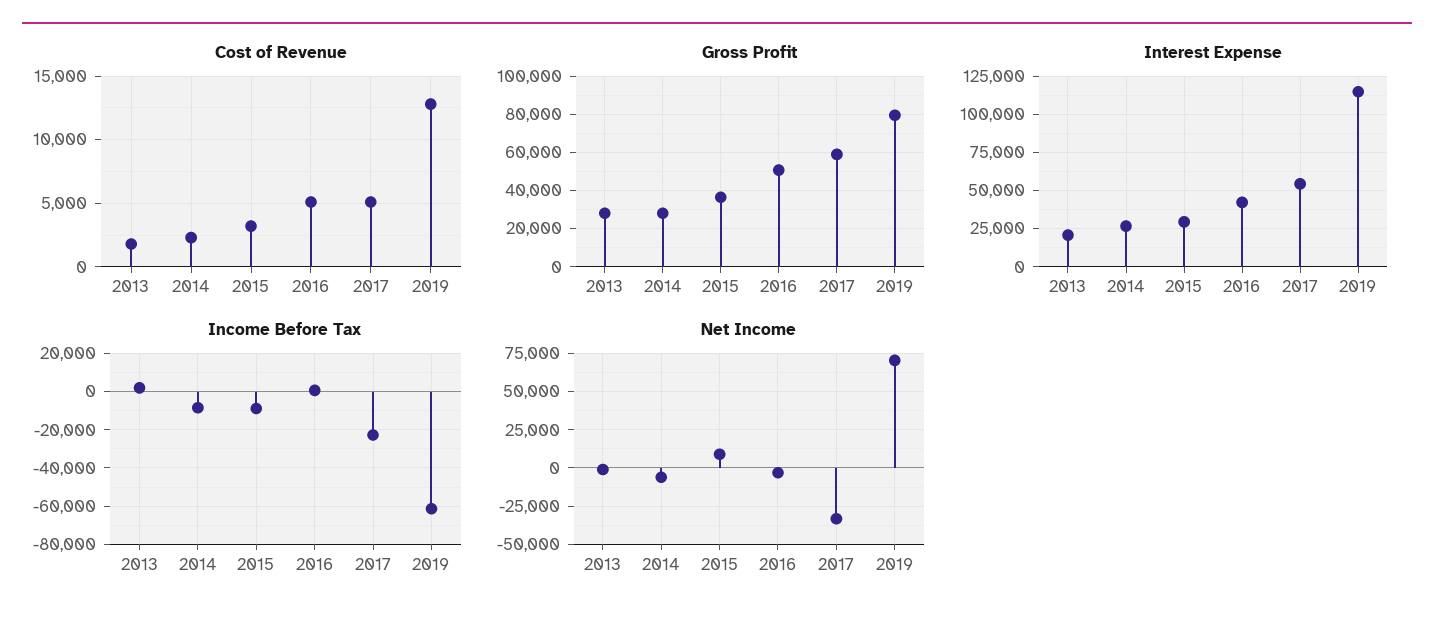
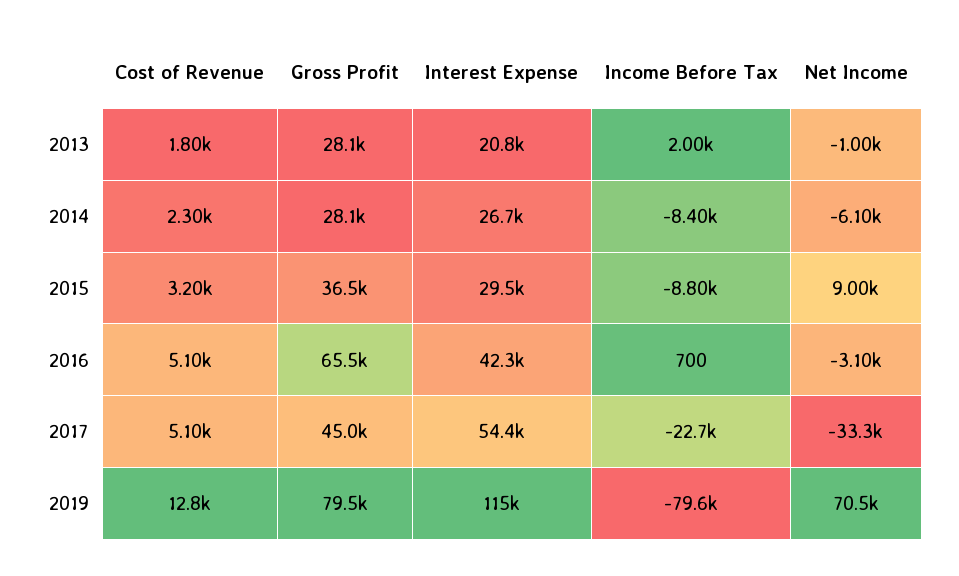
Gross Profit, 2016: 50000 -> 65500
Gross Profit, 2017: 60000 -> 45000
Income Before Tax, 2019: -60000 -> -79600

